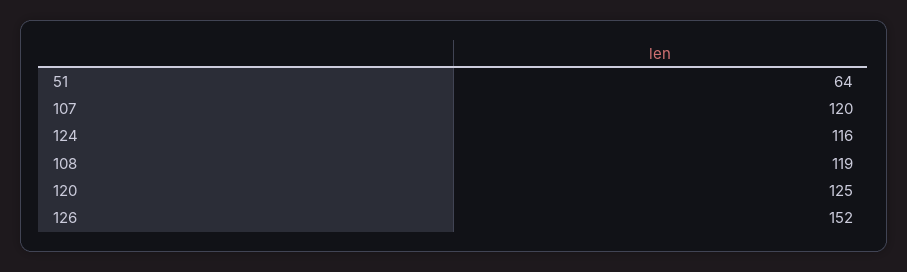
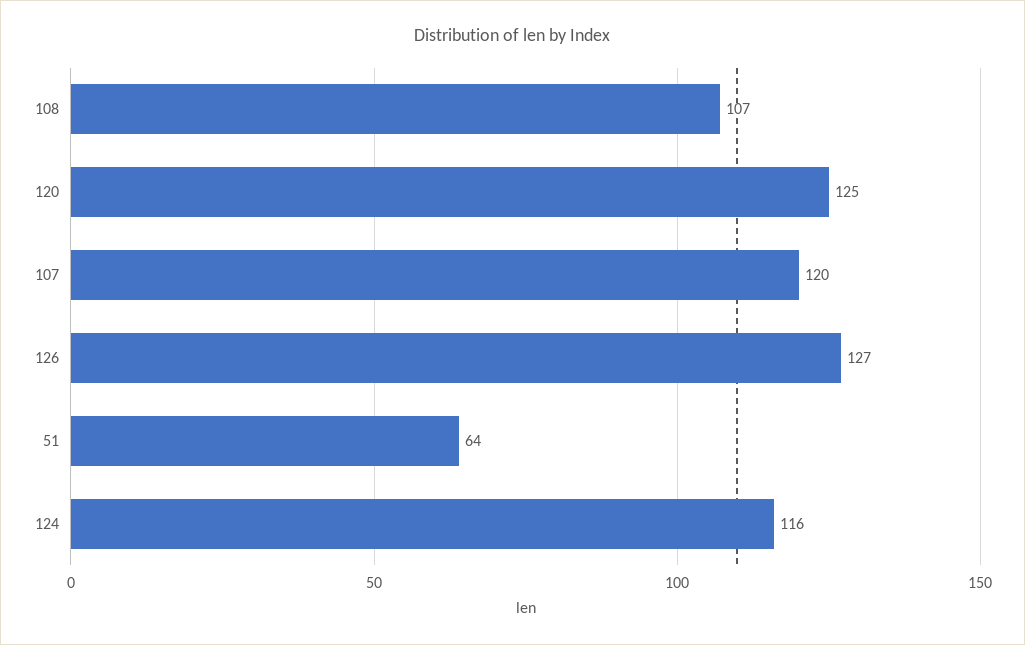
108: 119 -> 107
126: 152 -> 127

